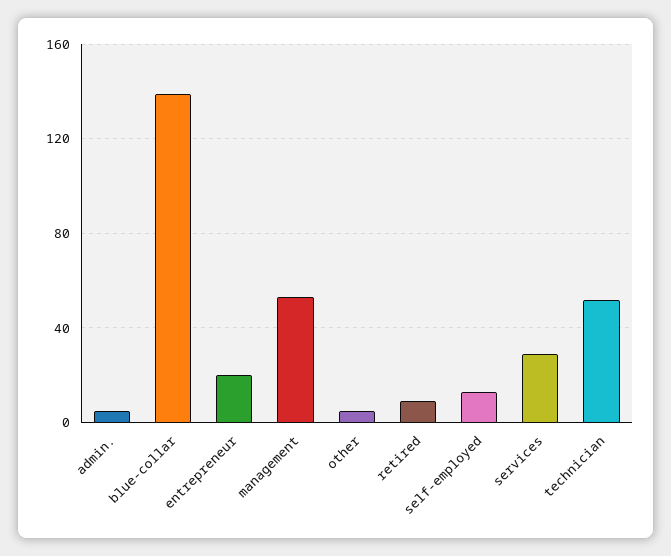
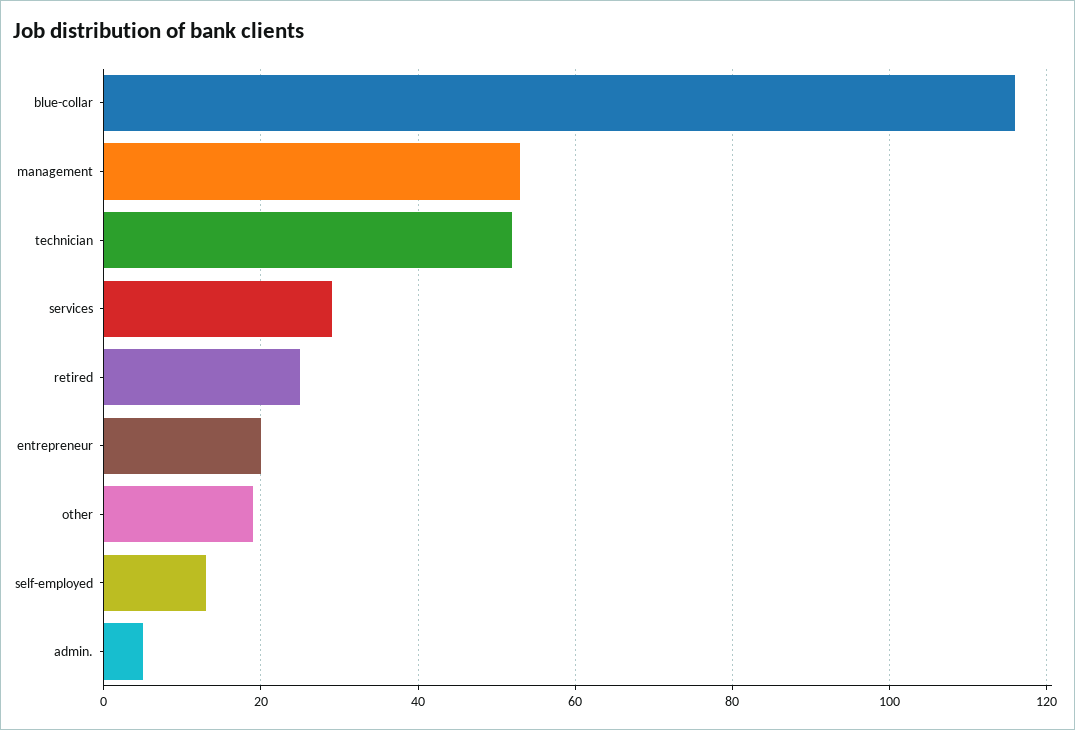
blue-collar: 140 -> 115
other: 5 -> 20
retired: 10 -> 25

